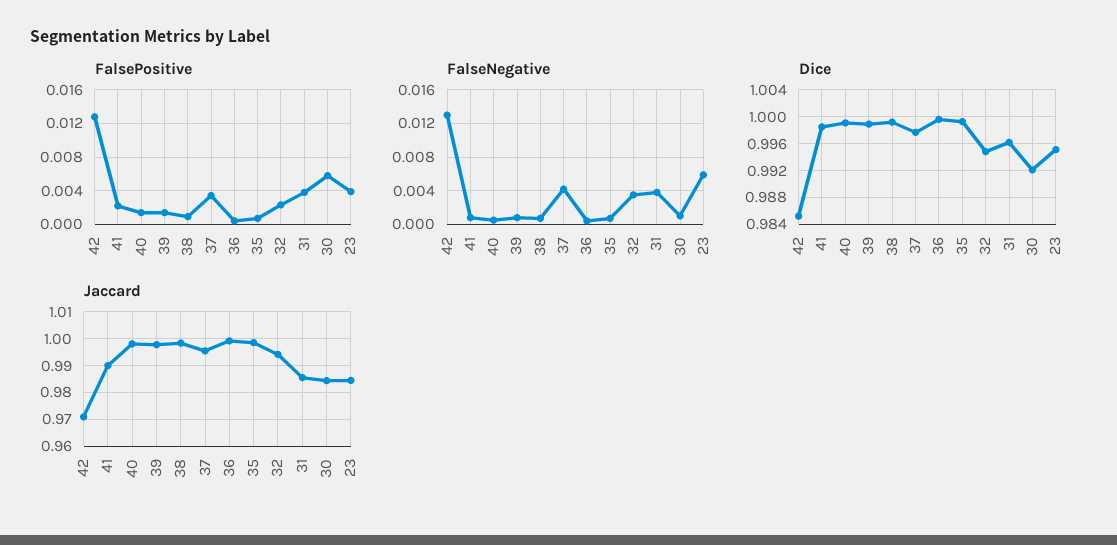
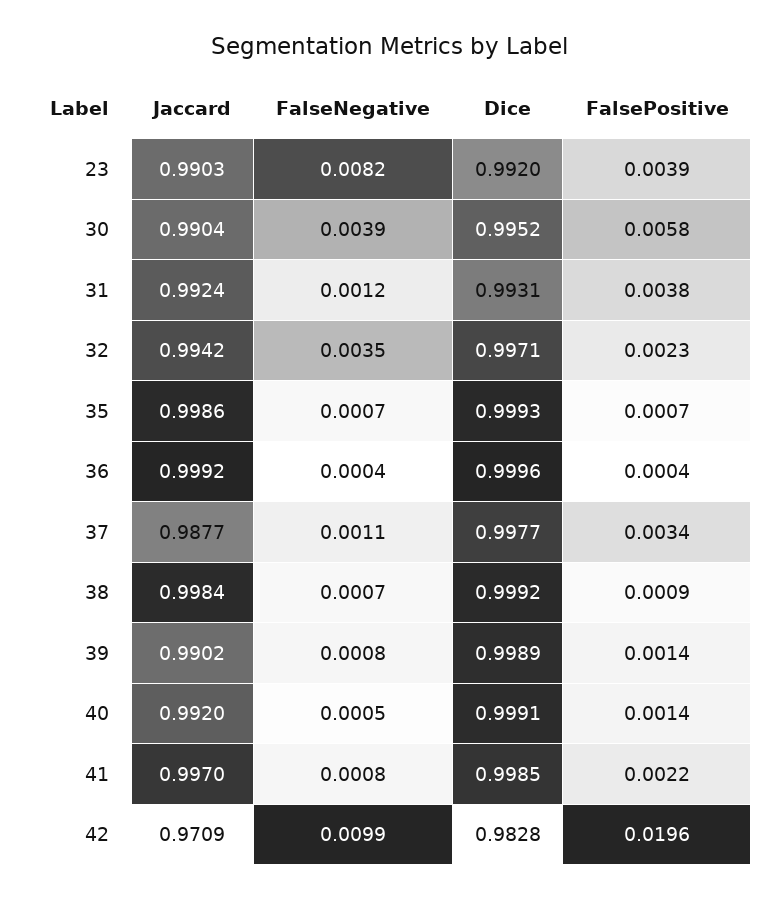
FalsePositive, 42: 0.013 -> 0.0196
FalseNegative, 42: 0.013 -> 0.0099
FalseNegative, 37: 0.004 -> 0.0011
FalseNegative, 31: 0.004 -> 0.0012
FalseNegative, 30: 0.001 -> 0.0039
FalseNegative, 23: 0.006 -> 0.0082
Dice, 42: 0.985 -> 0.9828
Dice, 32: 0.995 -> 0.9971
Dice, 31: 0.996 -> 0.9931
Dice, 30: 0.992 -> 0.9952
Dice, 23: 0.995 -> 0.992
Jaccard, 41: 0.99 -> 0.997
Jaccard, 40: 0.9975 -> 0.992
Jaccard, 39: 0.9975 -> 0.9902
Jaccard, 37: 0.995 -> 0.9877
Jaccard, 31: 0.985 -> 0.9924
Jaccard, 30: 0.985 -> 0.9904
Jaccard, 23: 0.985 -> 0.9903

